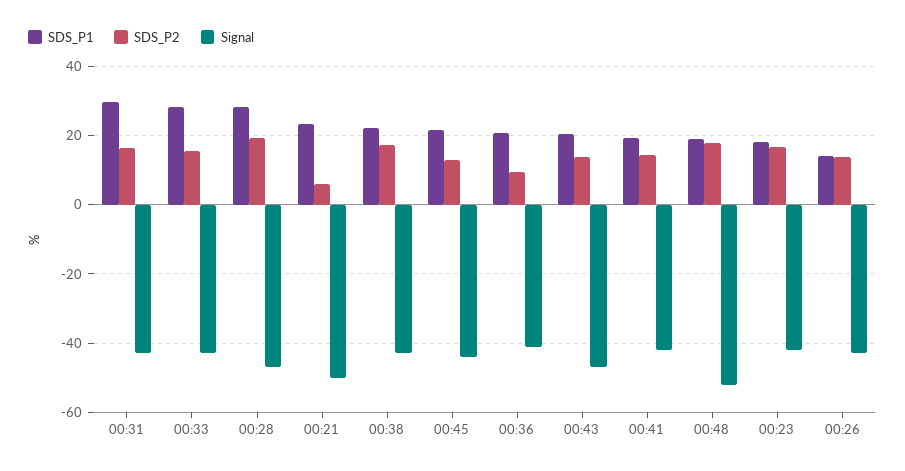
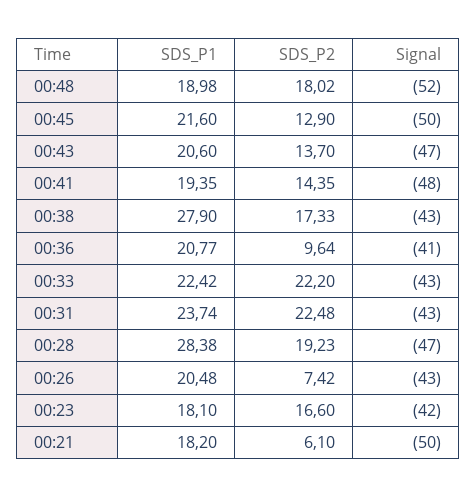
SDS_P1, 00:31: 30 -> 23.74
SDS_P2, 00:31: 16 -> 22.48
SDS_P1, 00:33: 28 -> 22.42
SDS_P2, 00:33: 16 -> 22.2
SDS_P1, 00:21: 24 -> 18.2
SDS_P1, 00:38: 22 -> 27.9
Signal, 00:45: -44 -> -50
Signal, 00:41: -42 -> -48
SDS_P1, 00:26: 14 -> 20.48
SDS_P2, 00:26: 14 -> 7.42

